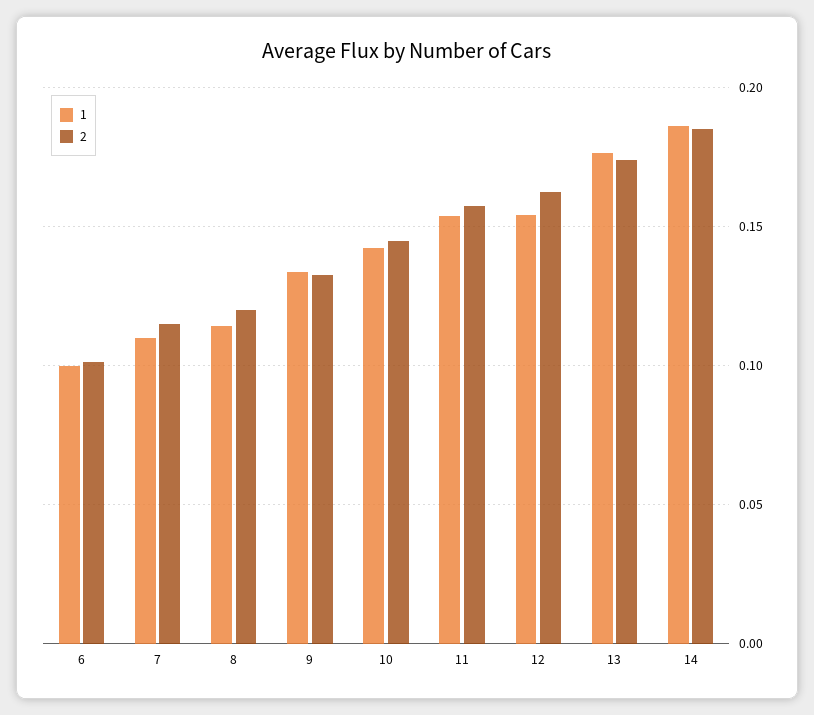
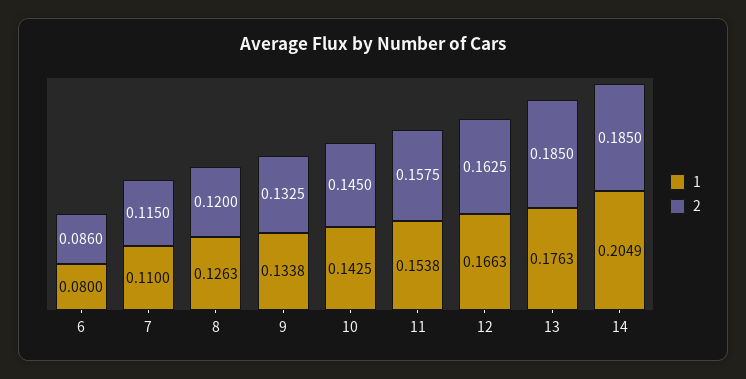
1, 6: 0.1 -> 0.08
2, 6: 0.1 -> 0.086
1, 8: 0.115 -> 0.1263
1, 12: 0.155 -> 0.1663
2, 13: 0.175 -> 0.185
1, 14: 0.185 -> 0.2049

